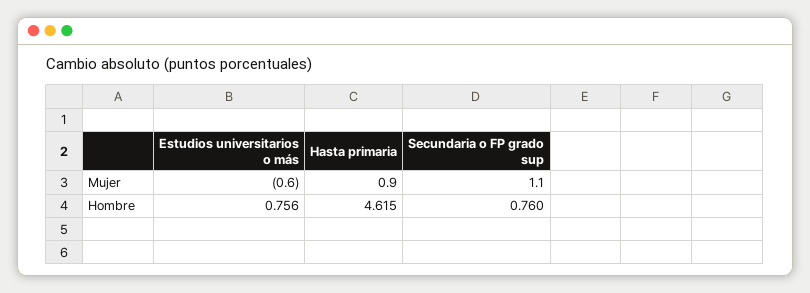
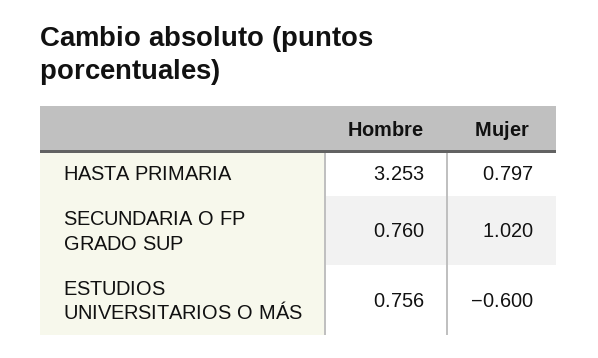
Hasta primaria, Mujer: 0.9 -> 0.797
Secundaria o FP grado sup, Mujer: 1.1 -> 1.02
Hasta primaria, Hombre: 4.615 -> 3.253

